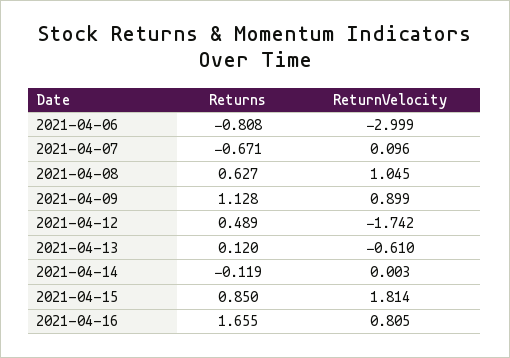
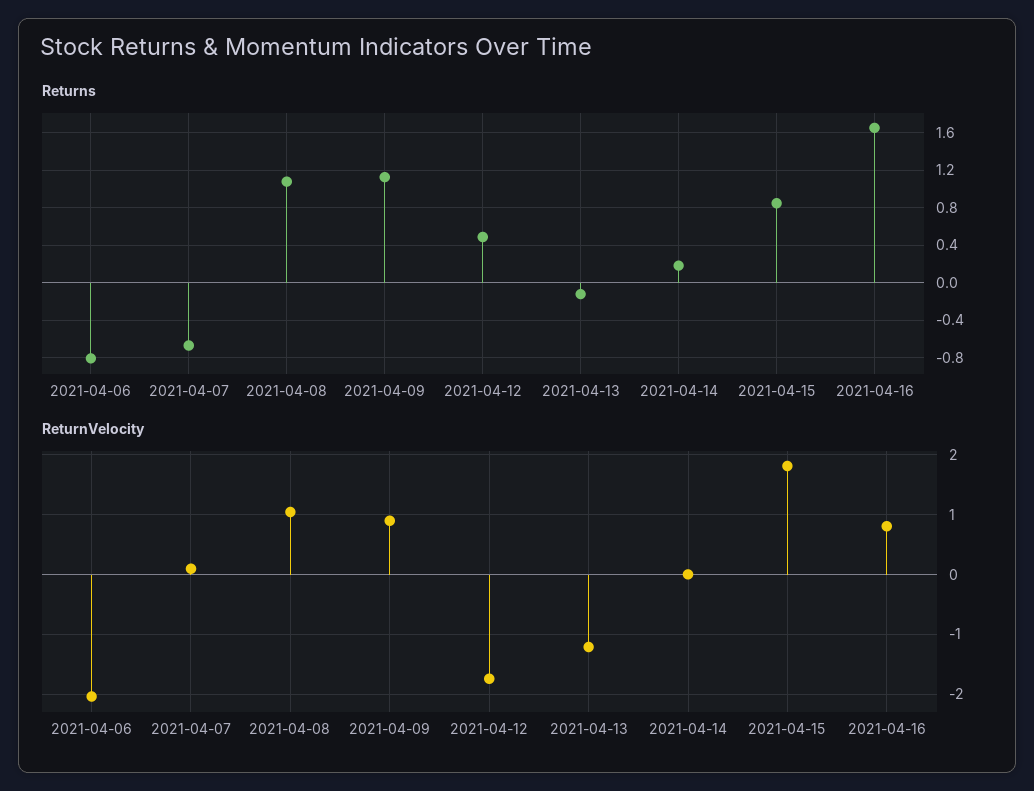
ReturnVelocity, 2021-04-06: -2.999 -> -2
Returns, 2021-04-08: 0.627 -> 1.1
Returns, 2021-04-13: 0.12 -> -0.1
ReturnVelocity, 2021-04-13: -0.61 -> -1.2
Returns, 2021-04-14: -0.119 -> 0.2

